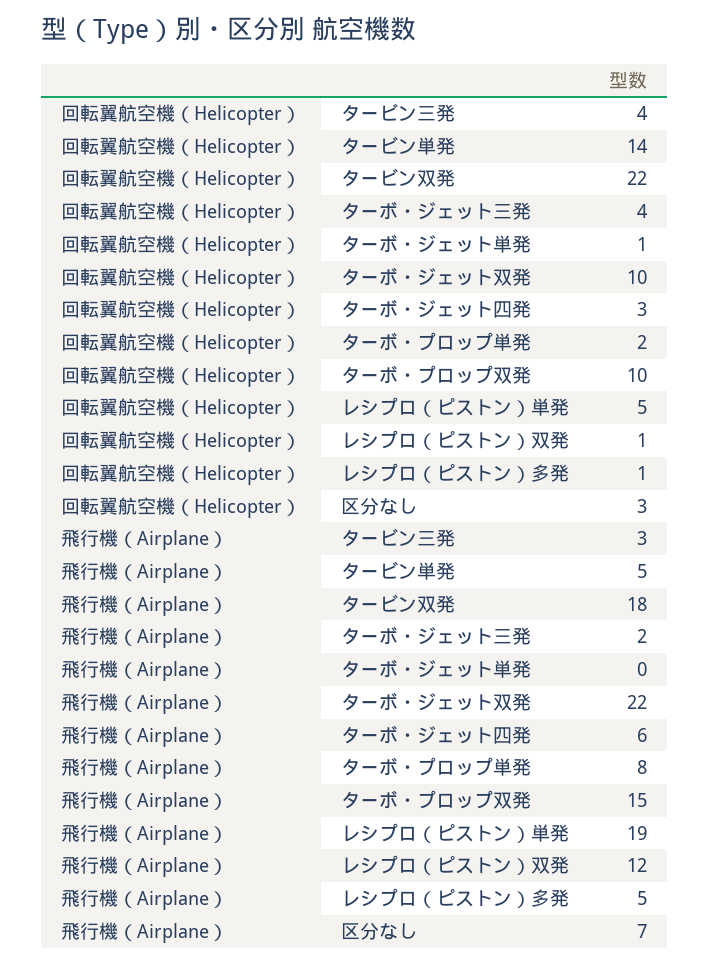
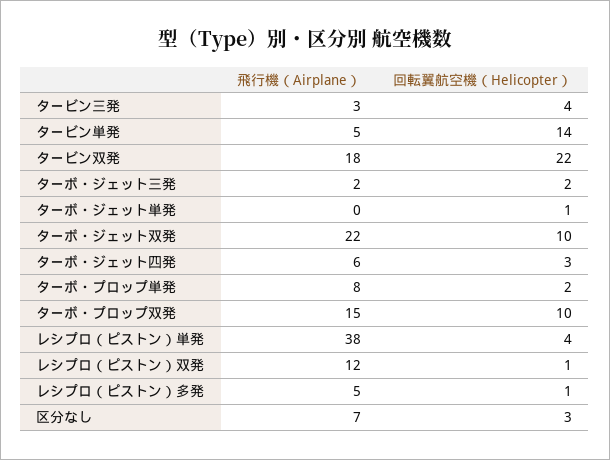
回転翼航空機（Helicopter）, ターボ・ジェット三発: 4 -> 2
回転翼航空機（Helicopter）, レシプロ（ピストン）単発: 5 -> 4
飛行機（Airplane）, レシプロ（ピストン）単発: 19 -> 38

